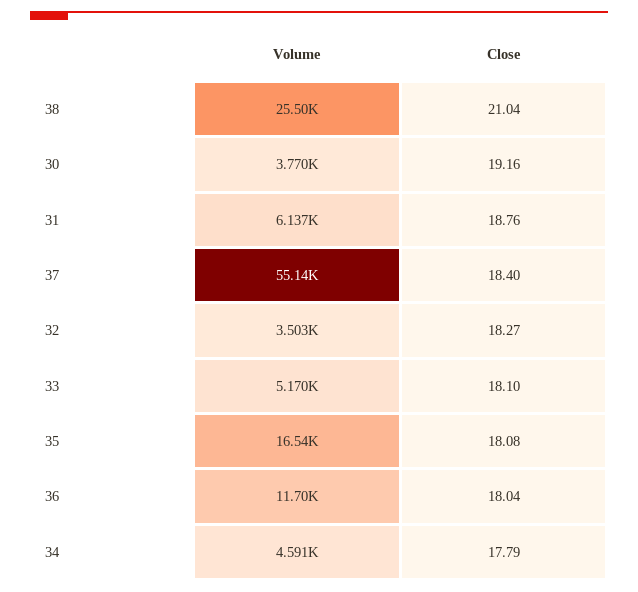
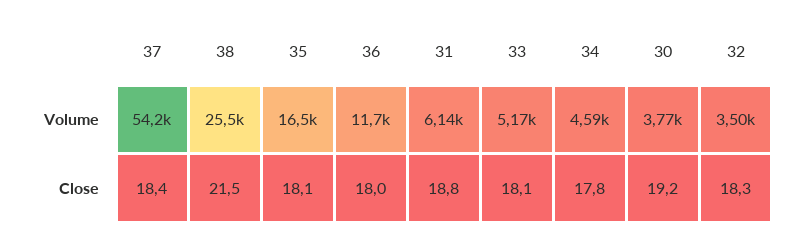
Close, 38: 21.04 -> 21.5
Volume, 37: 55140 -> 54200

